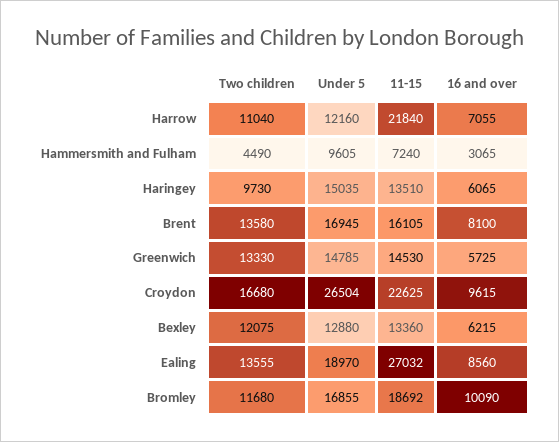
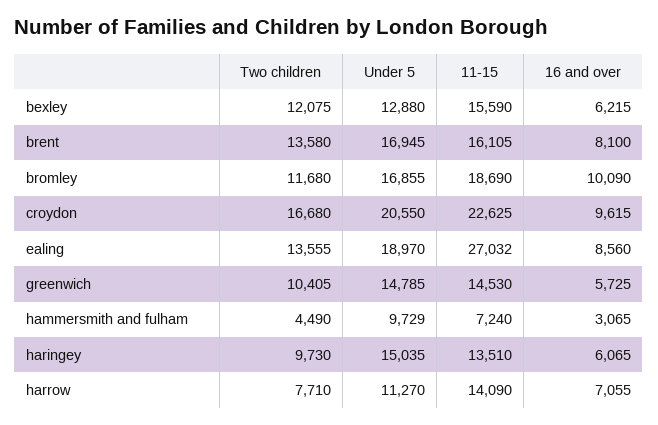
Two children, Harrow: 11040 -> 7710
Under 5, Harrow: 12160 -> 11270
11-15, Harrow: 21840 -> 14090
Under 5, Hammersmith and Fulham: 9605 -> 9729
Two children, Greenwich: 13330 -> 10405
Under 5, Croydon: 26504 -> 20550
11-15, Bexley: 13360 -> 15590
11-15, Bromley: 18692 -> 18690

